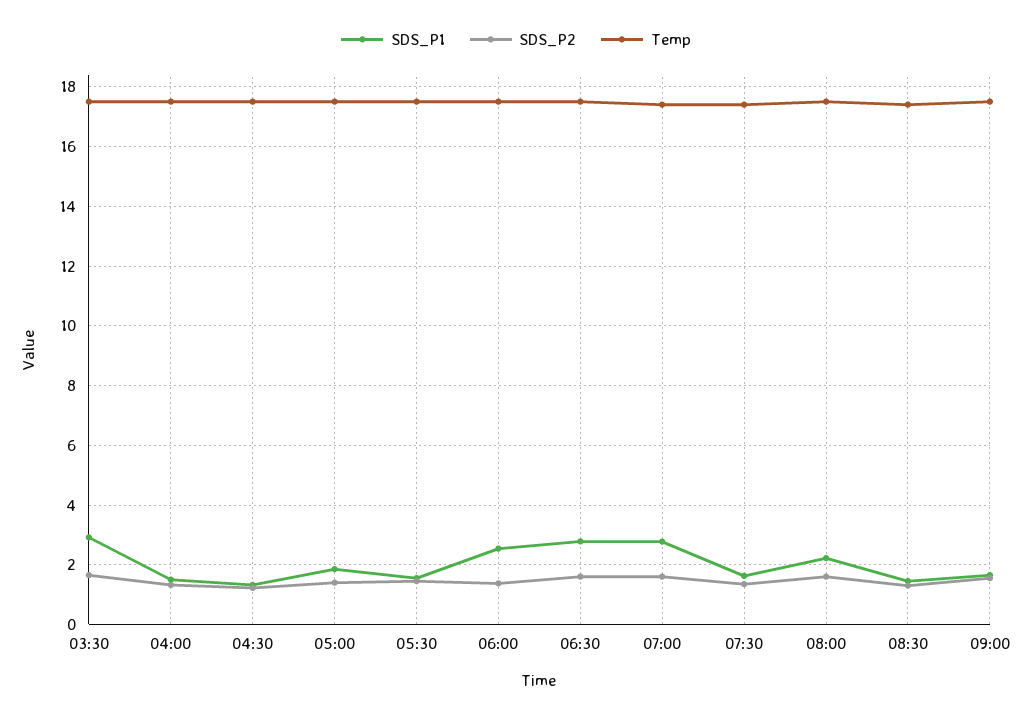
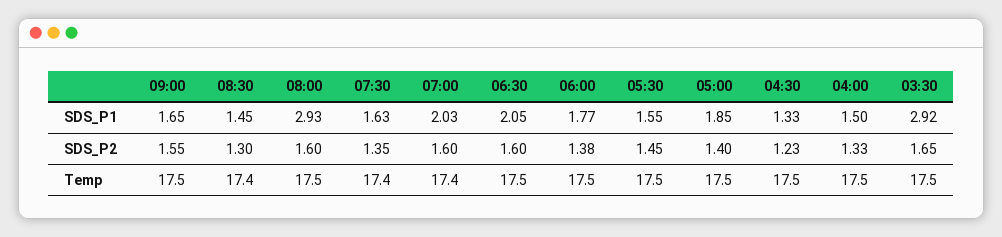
SDS_P1, 06:00: 2.5 -> 1.77
SDS_P1, 06:30: 2.75 -> 2.05
SDS_P1, 07:00: 2.75 -> 2.03
SDS_P1, 08:00: 2.25 -> 2.93

